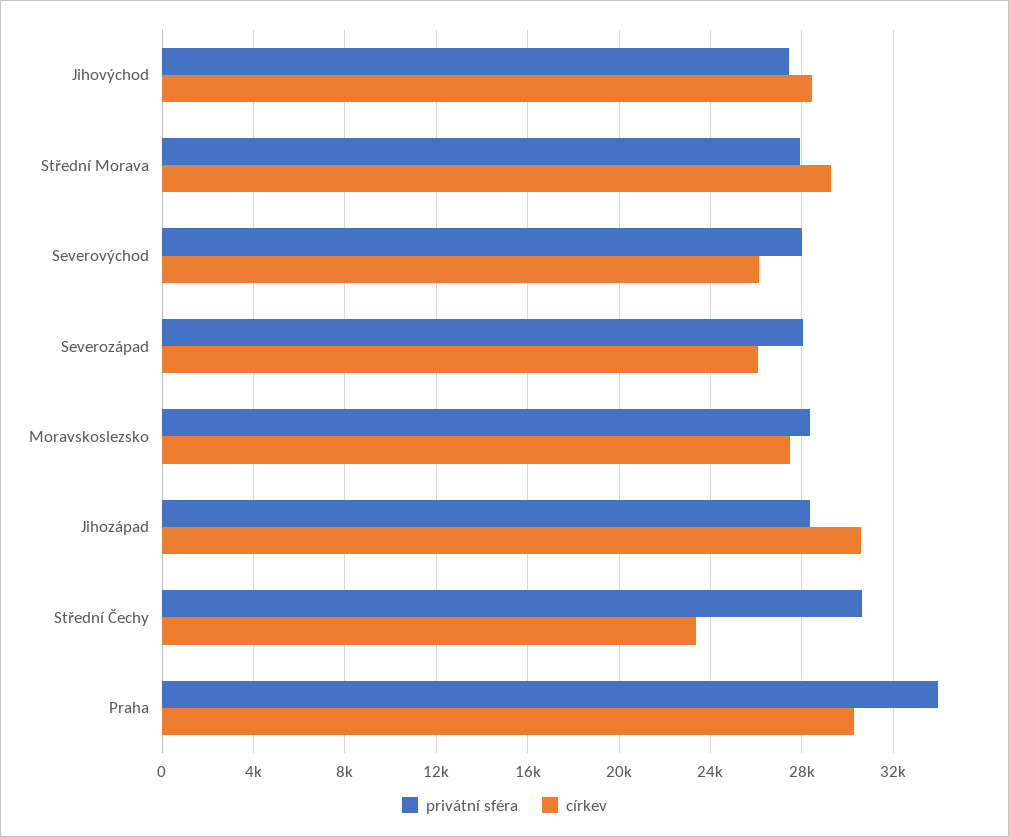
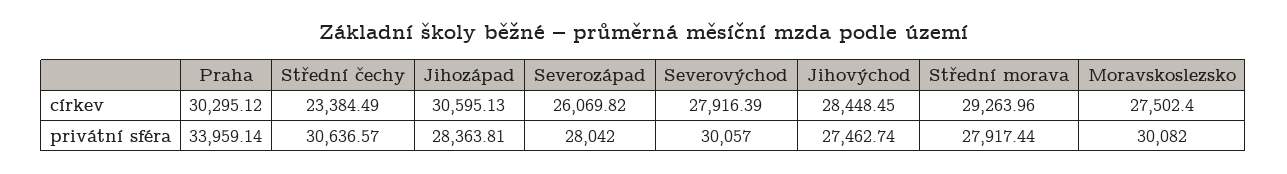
privátní sféra, Severovýchod: 28000 -> 30057
církev, Severovýchod: 26000 -> 27916.39
privátní sféra, Moravskoslezsko: 28500 -> 30082

